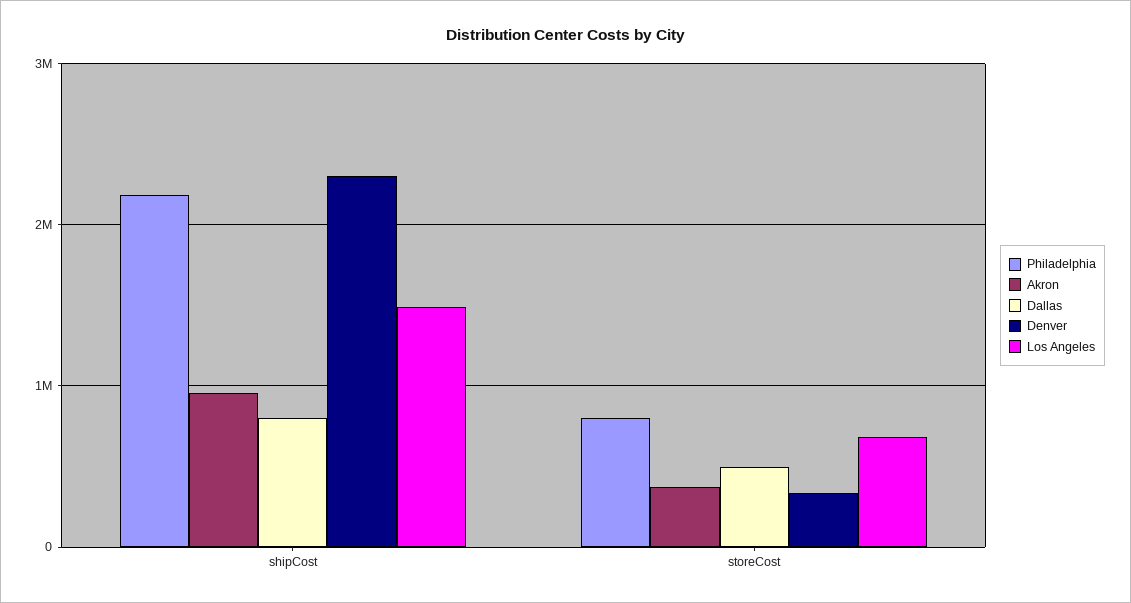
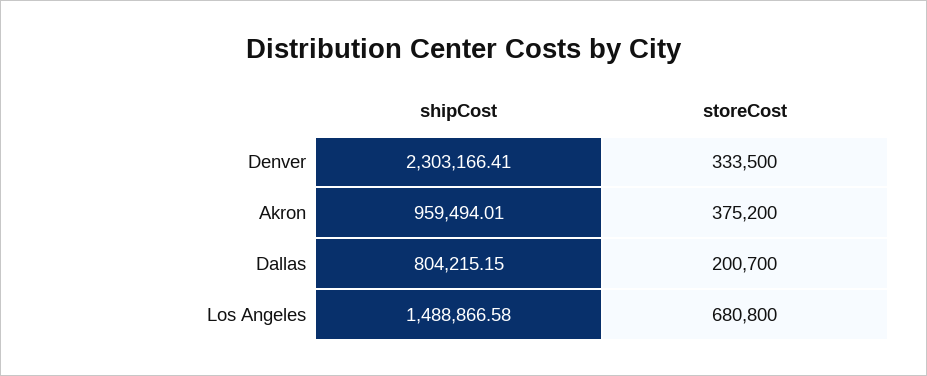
Philadelphia, shipCost: 2200000 -> none
Philadelphia, storeCost: 800000 -> none
Dallas, storeCost: 500000 -> 200700

